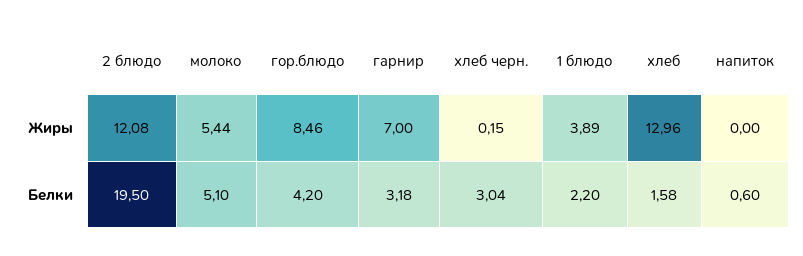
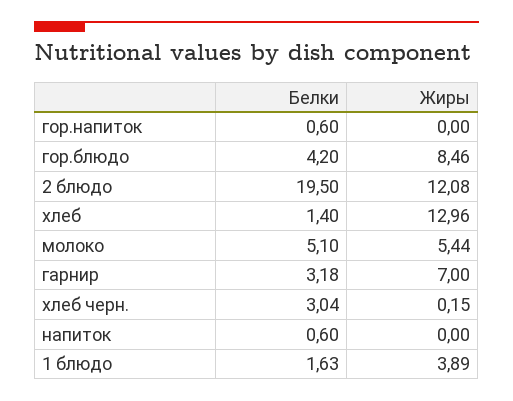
1 блюдо, Белки: 2.2 -> 1.63
хлеб, Белки: 1.58 -> 1.4
гор.напиток, Белки: none -> 0.6
гор.напиток, Жиры: none -> 0

